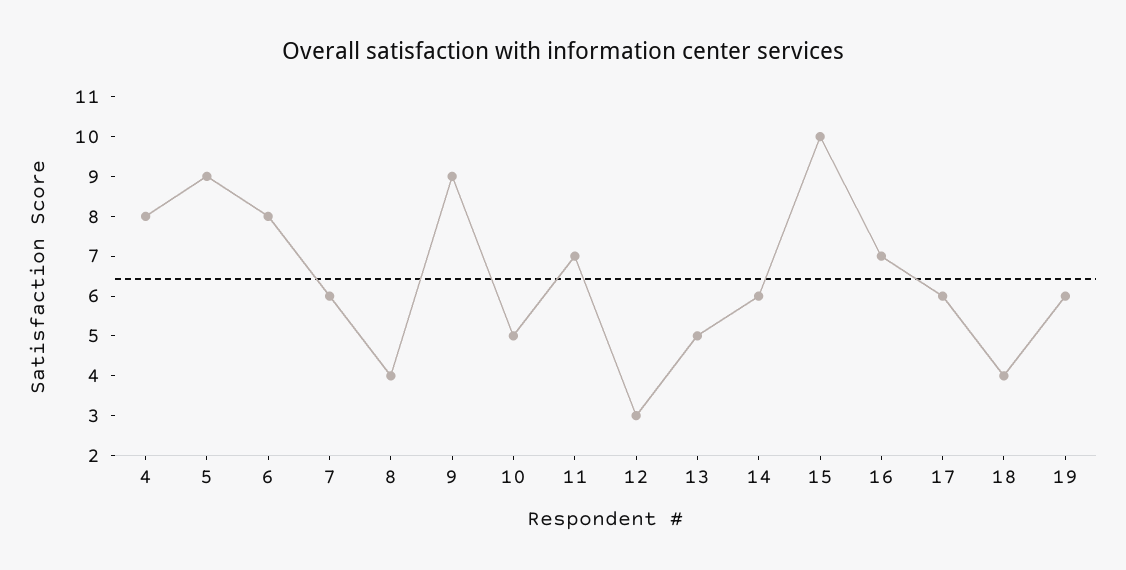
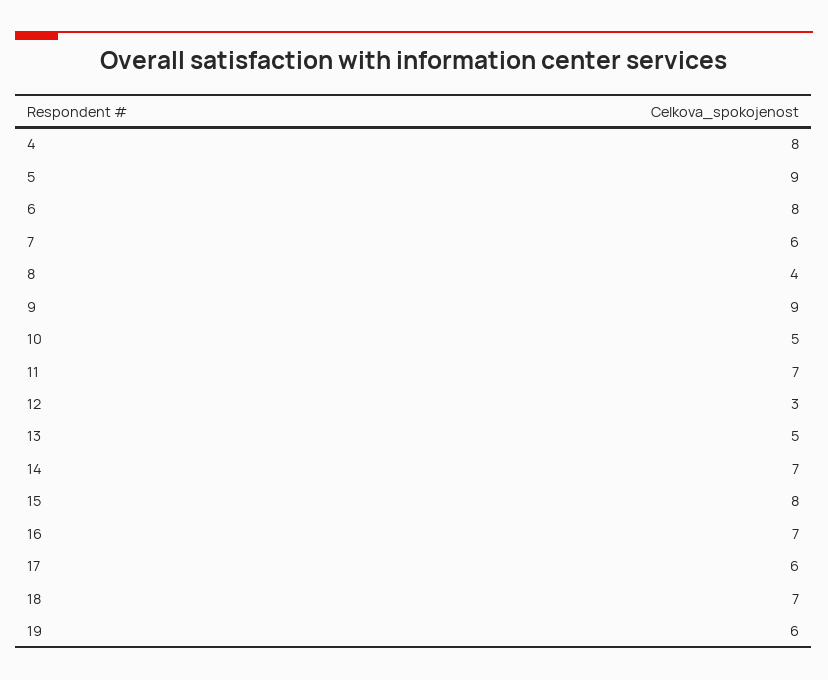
14: 6 -> 7
15: 10 -> 8
18: 4 -> 7

